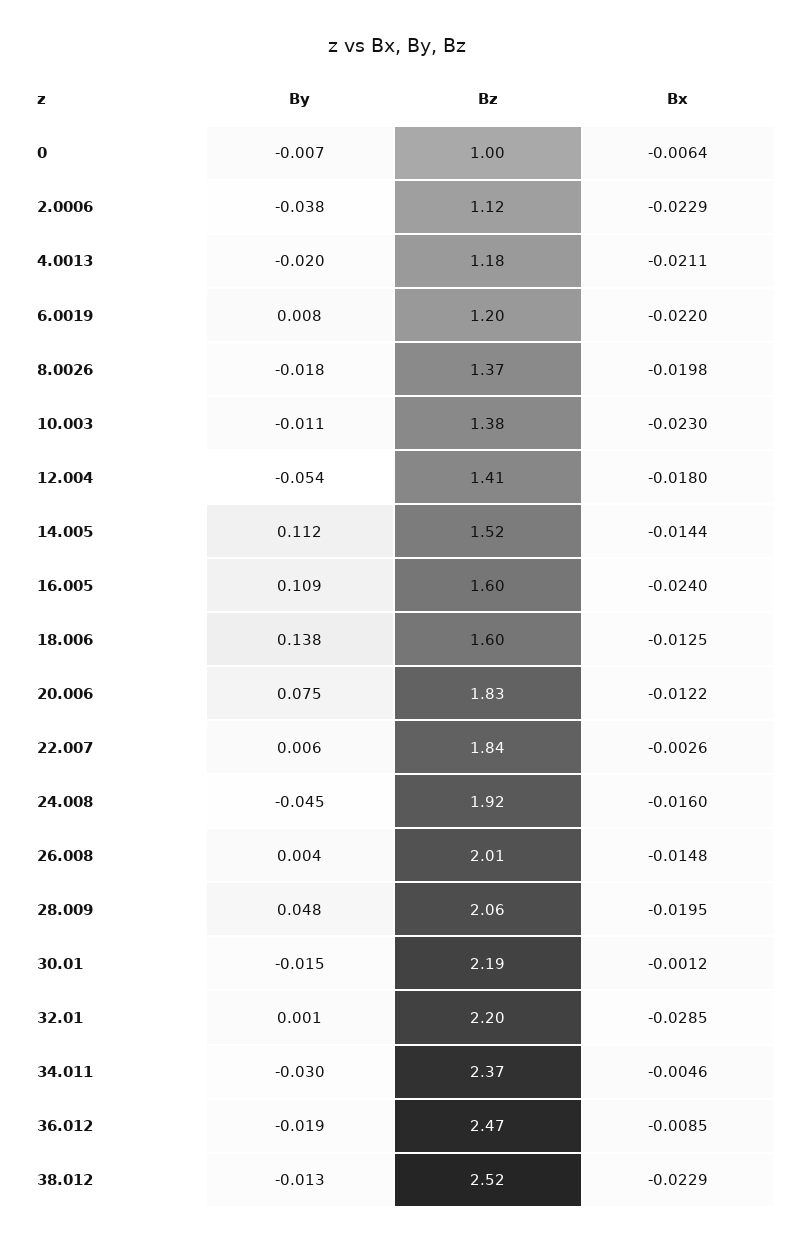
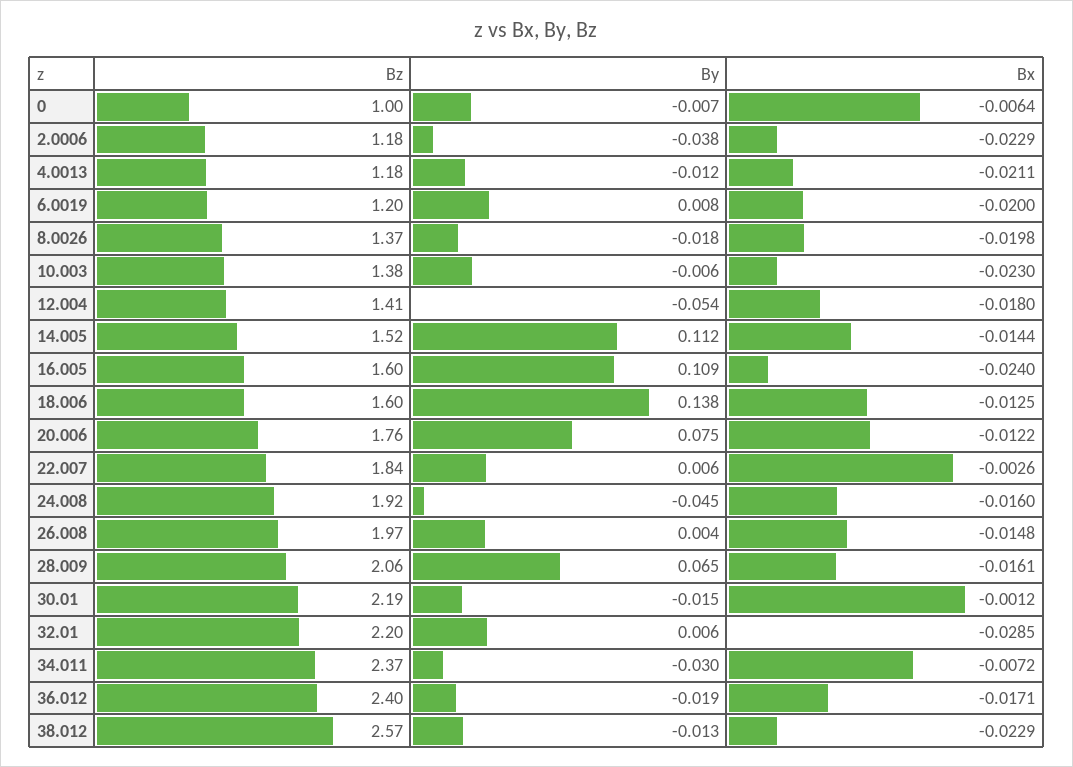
Bz, 2.0006: 1.12 -> 1.18
By, 4.0013: -0.02 -> -0.012
Bx, 6.0019: -0.022 -> -0.02
By, 10.003: -0.011 -> -0.006
Bz, 20.006: 1.83 -> 1.76
Bz, 26.008: 2.01 -> 1.97
By, 28.009: 0.048 -> 0.065
Bx, 28.009: -0.0195 -> -0.0161
By, 32.01: 0.001 -> 0.006
Bx, 34.011: -0.0046 -> -0.0072
Bz, 36.012: 2.47 -> 2.4
Bx, 36.012: -0.0085 -> -0.0171
Bz, 38.012: 2.52 -> 2.57

